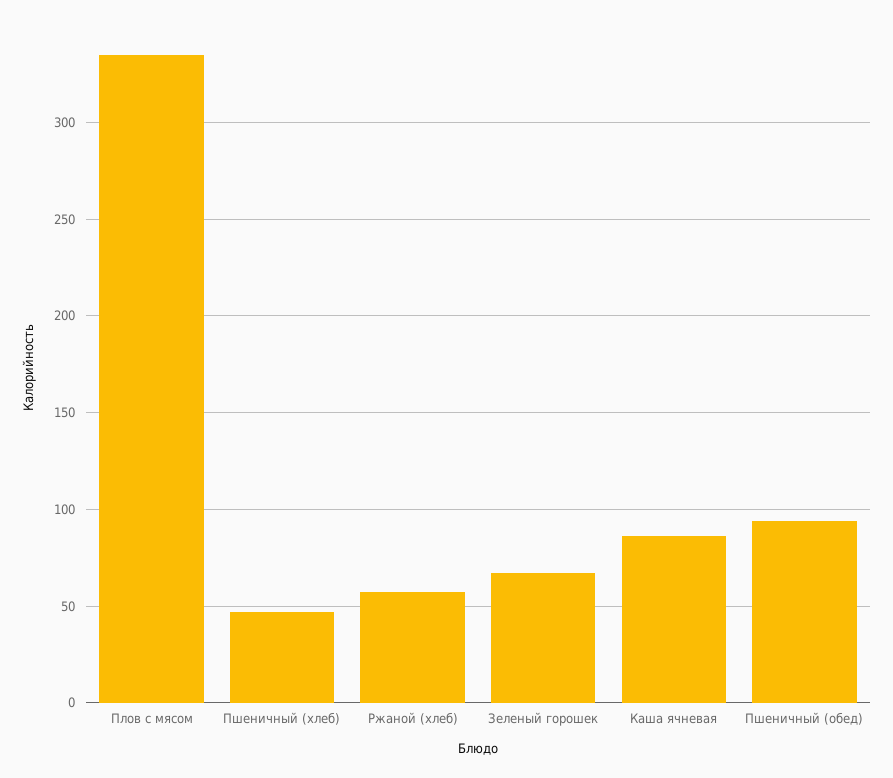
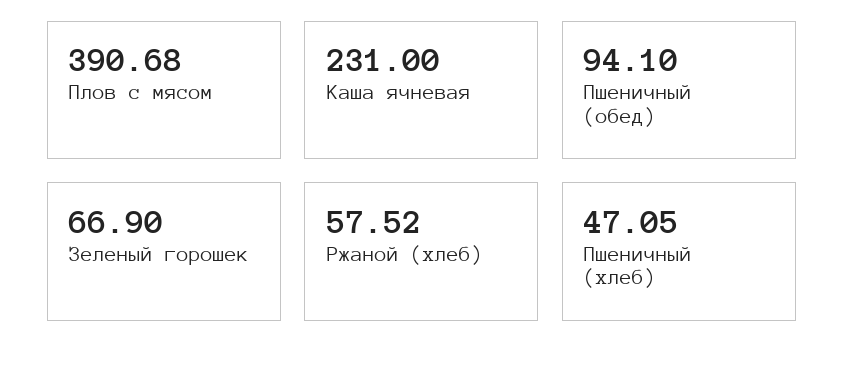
Плов с мясом: 335 -> 390.68
Каша ячневая: 85 -> 231

